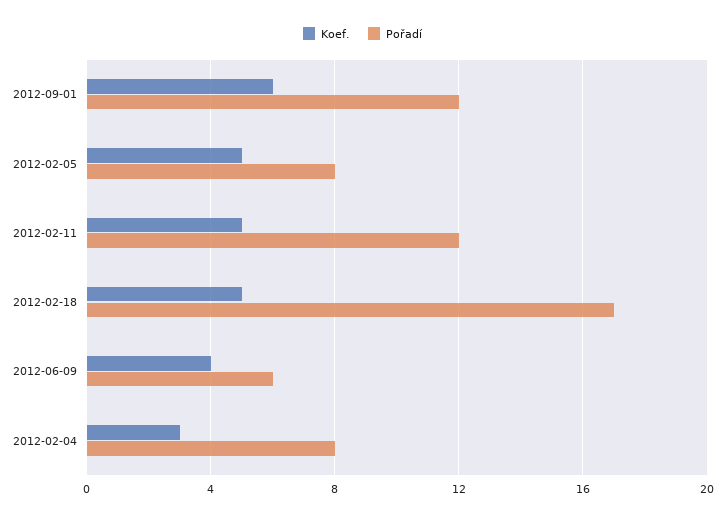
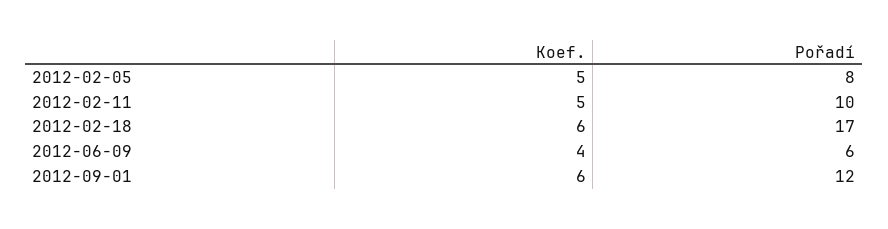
Pořadí, 2012-02-11: 12 -> 10
Koef., 2012-02-18: 5 -> 6
Koef., 2012-02-04: 3 -> none
Pořadí, 2012-02-04: 8 -> none

